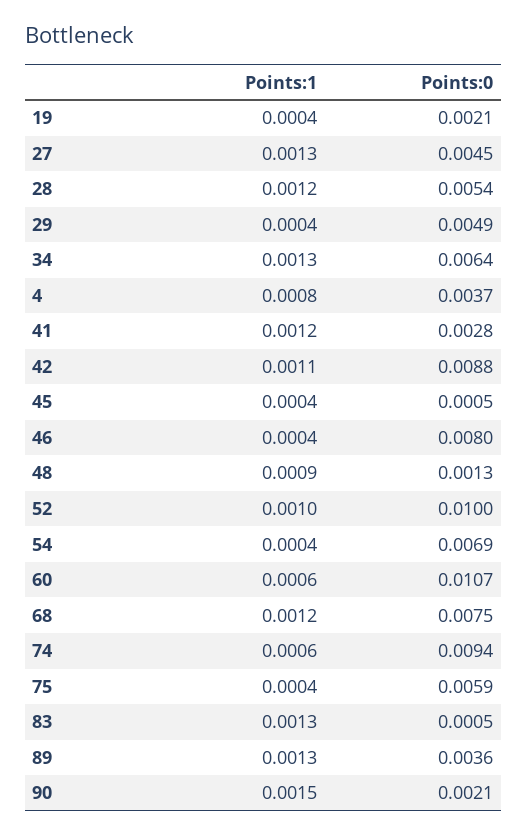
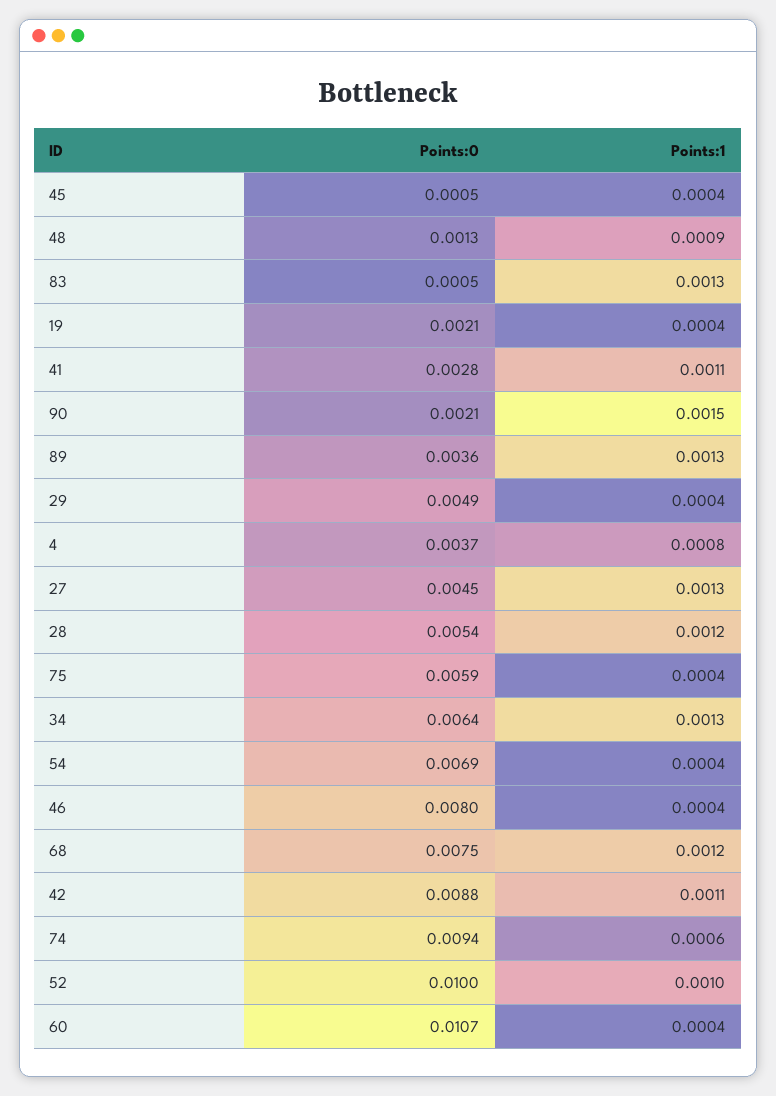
Points:1, 41: 0.0012 -> 0.0011
Points:1, 60: 0.0006 -> 0.0004

